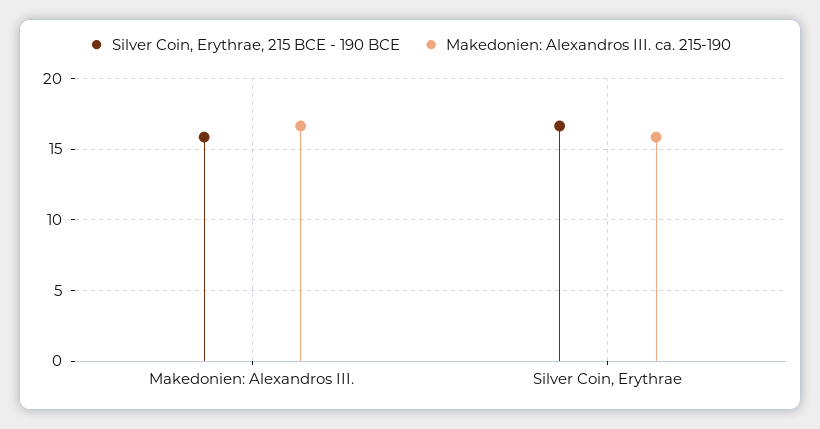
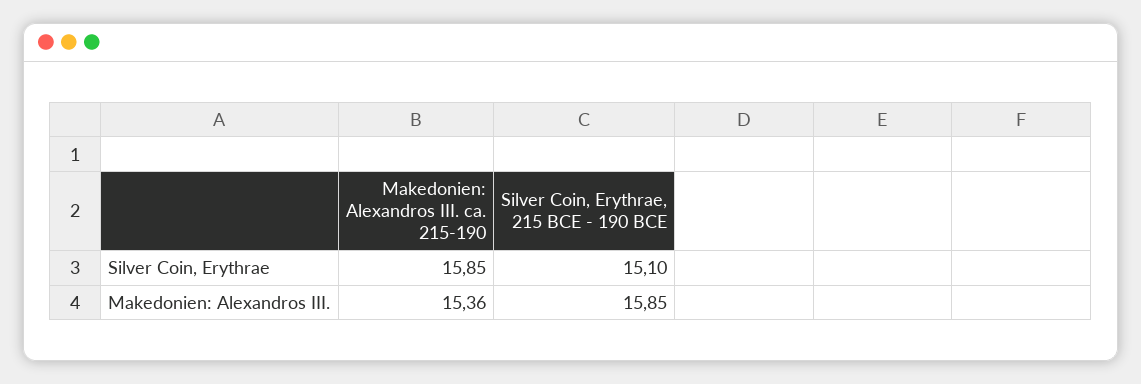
Makedonien: Alexandros III. ca. 215-190, Makedonien: Alexandros III.: 16.5 -> 15.36
Silver Coin, Erythrae, 215 BCE - 190 BCE, Silver Coin, Erythrae: 16.5 -> 15.1

